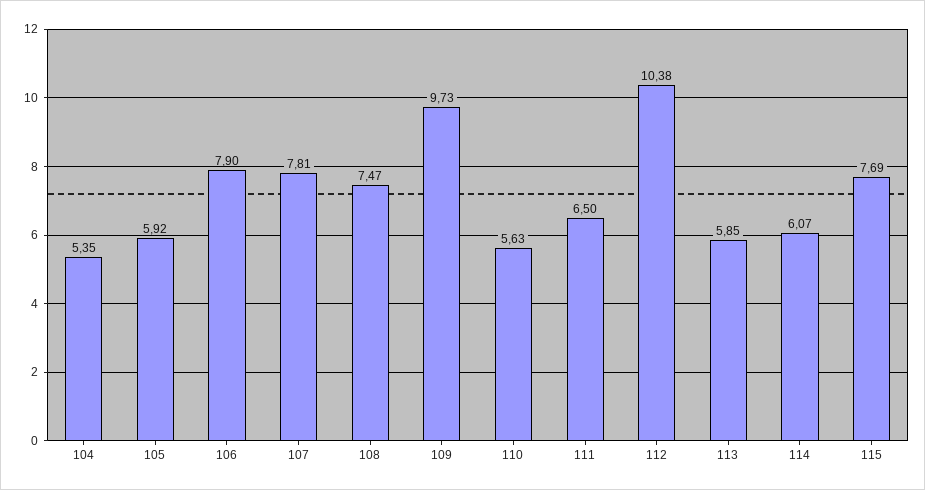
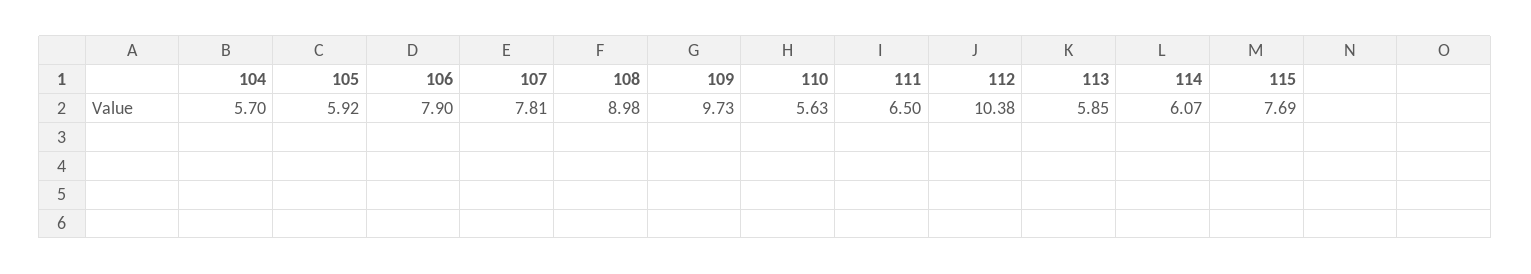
104: 5.35 -> 5.7
108: 7.47 -> 8.98

